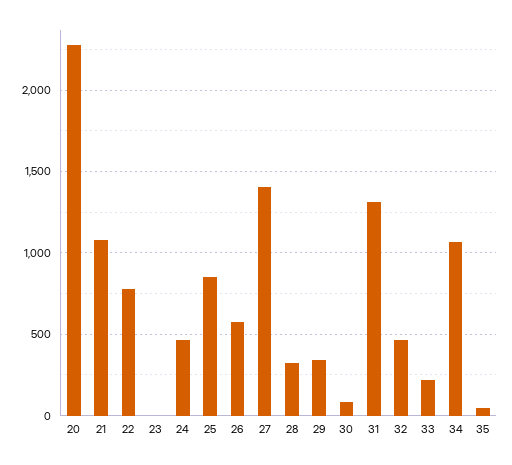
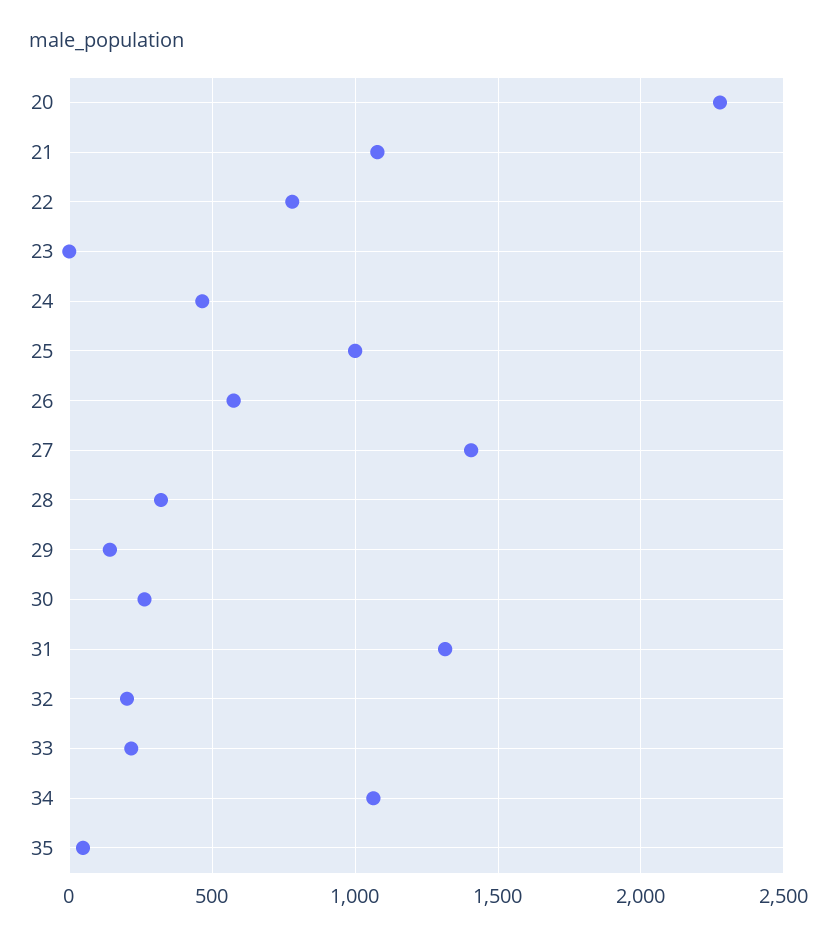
25: 850 -> 1000
29: 350 -> 150
30: 100 -> 250
32: 450 -> 200

